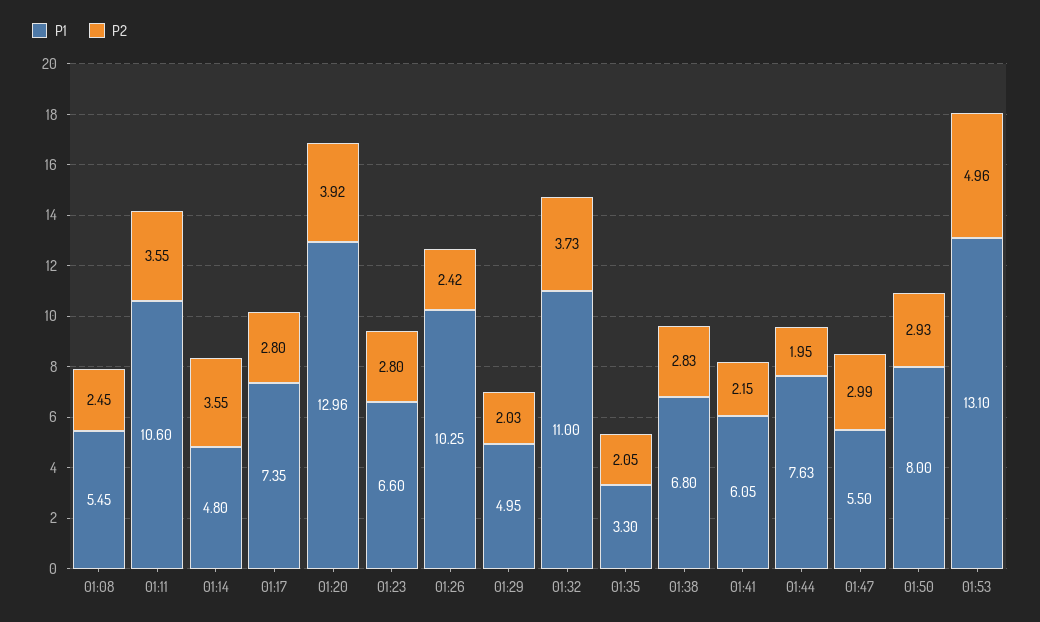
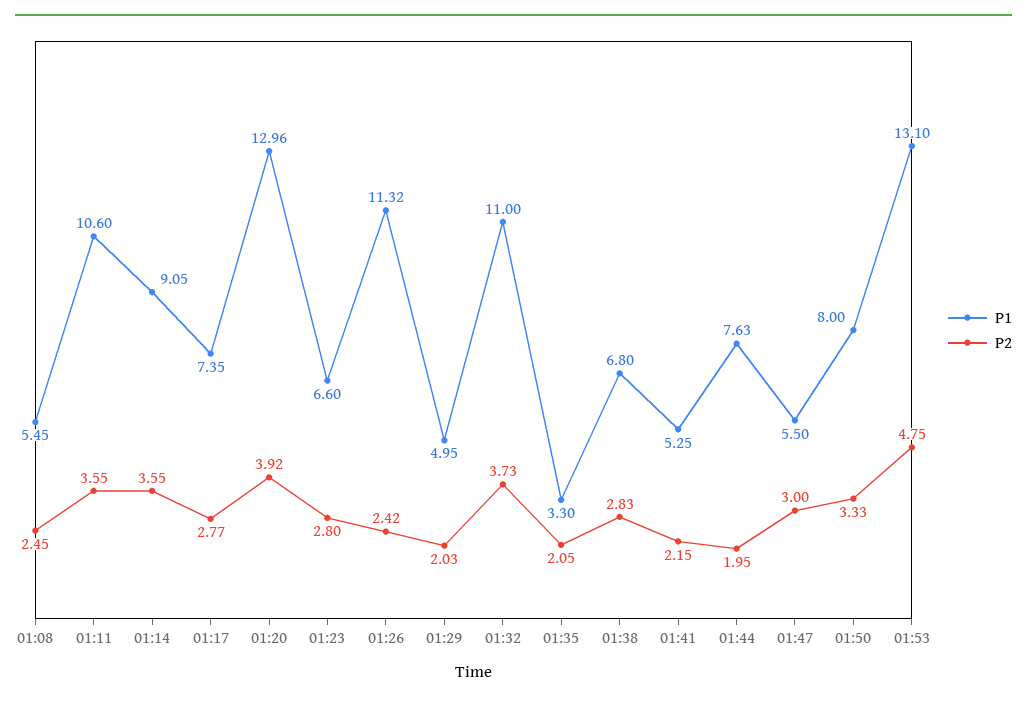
P1, 01:14: 4.8 -> 9.05
P2, 01:17: 2.8 -> 2.77
P1, 01:26: 10.25 -> 11.32
P1, 01:41: 6.05 -> 5.25
P2, 01:47: 2.99 -> 3
P2, 01:50: 2.93 -> 3.33
P2, 01:53: 4.96 -> 4.75

